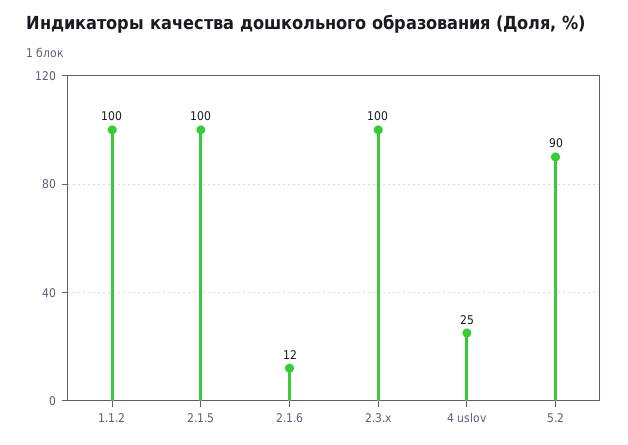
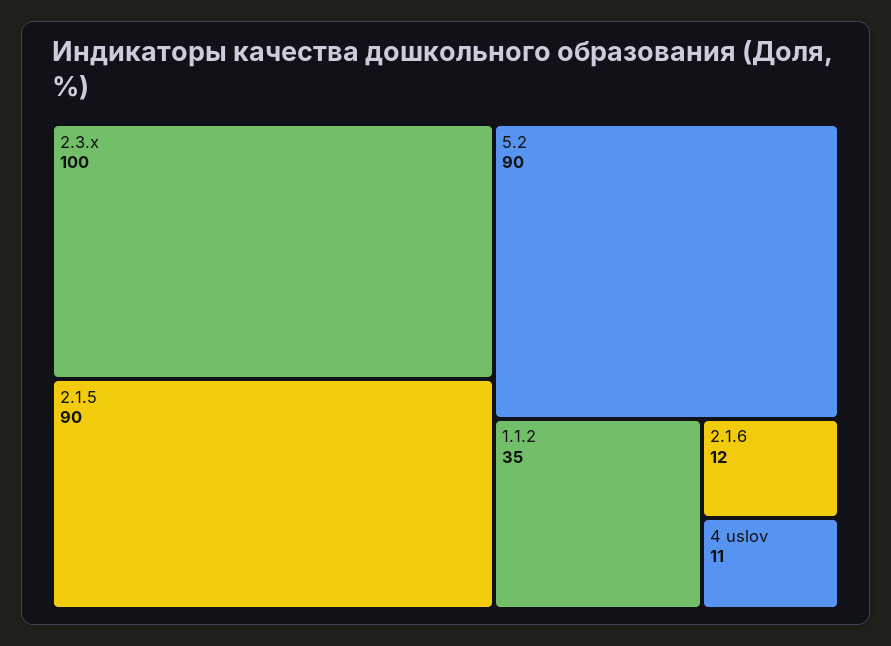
1.1.2: 100 -> 35
2.1.5: 100 -> 90
4 uslov: 25 -> 11

